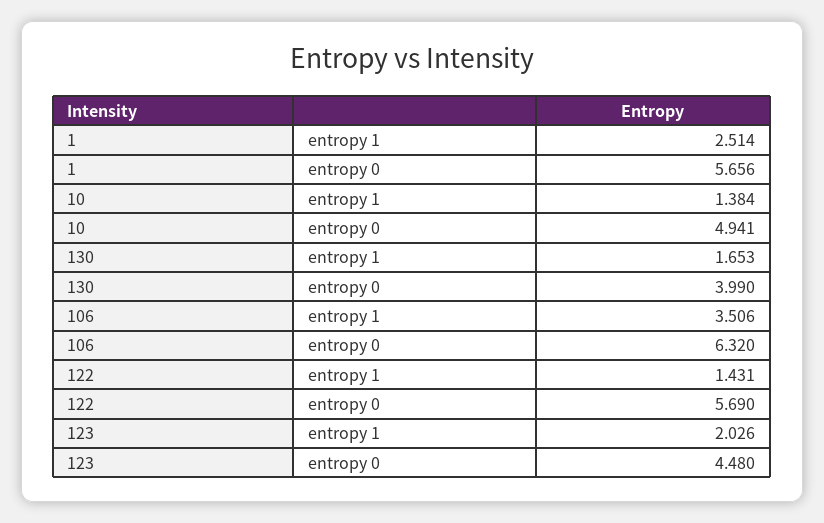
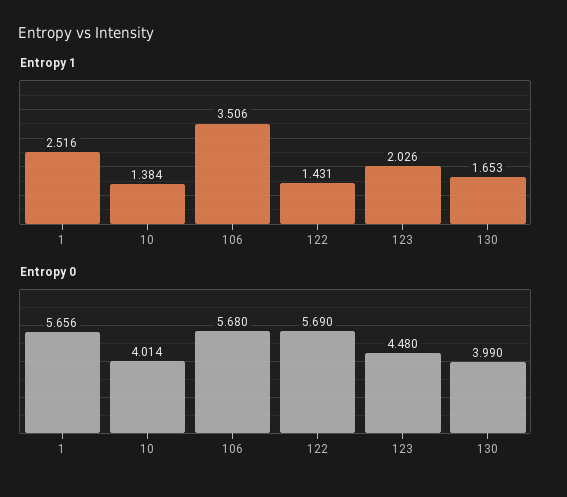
entropy 1, 1: 2.514 -> 2.516
entropy 0, 10: 4.941 -> 4.014
entropy 0, 106: 6.32 -> 5.68

